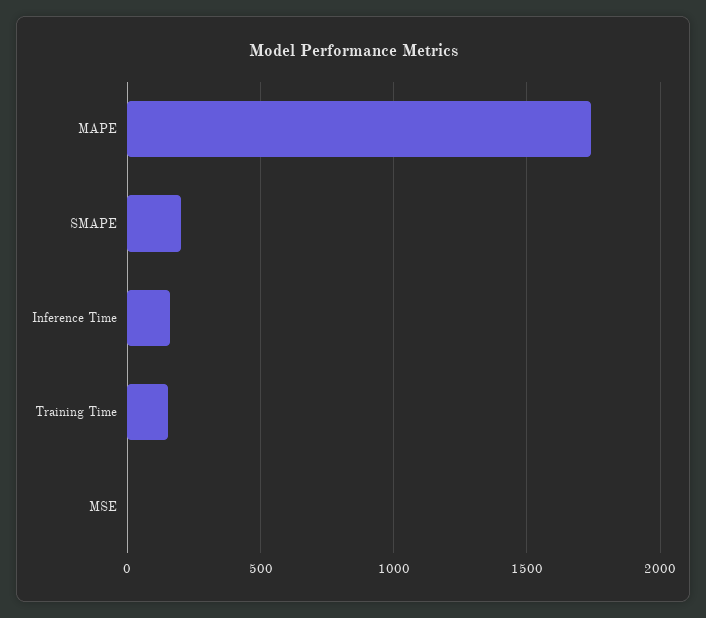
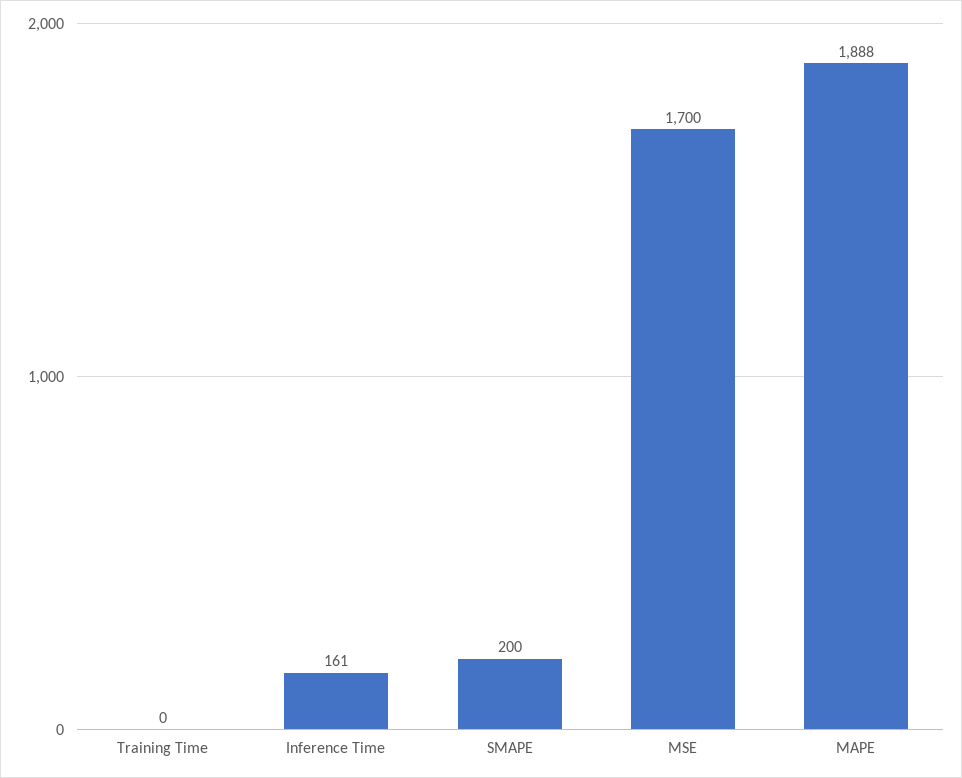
MAPE: 1750 -> 1888
Training Time: 150 -> 0
MSE: 0 -> 1700

